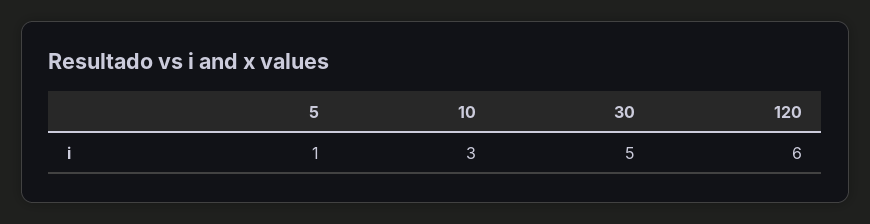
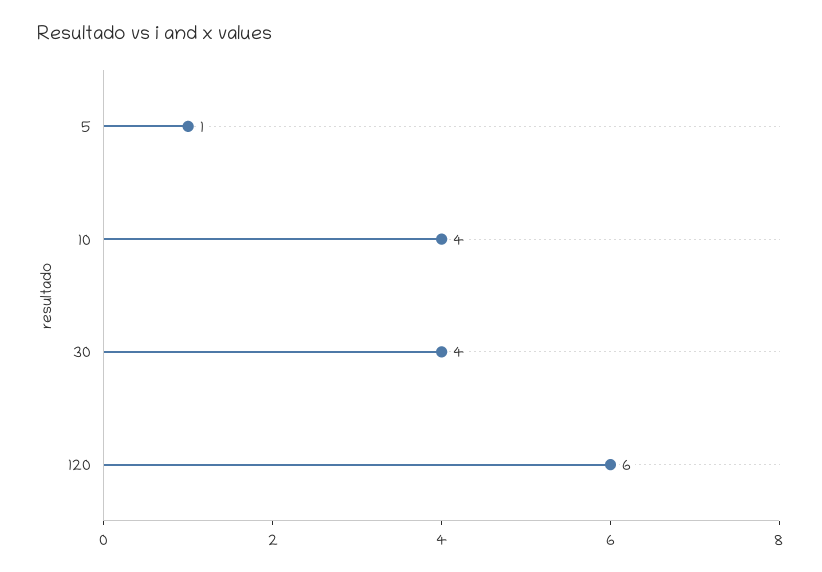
10: 3 -> 4
30: 5 -> 4

